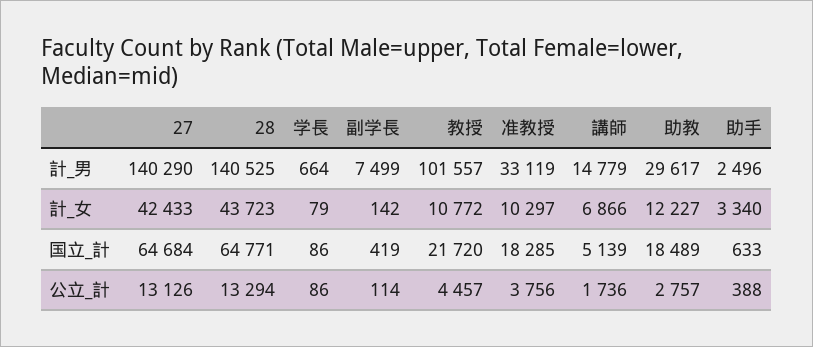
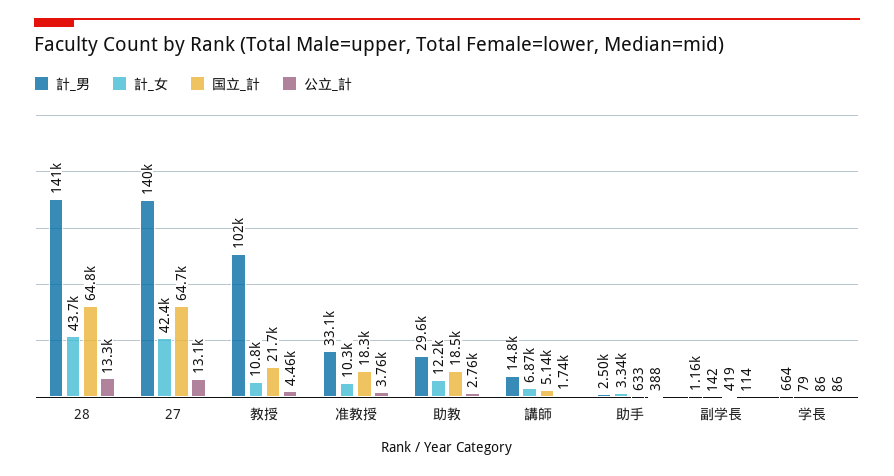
計_男, 副学長: 7499 -> 1160

